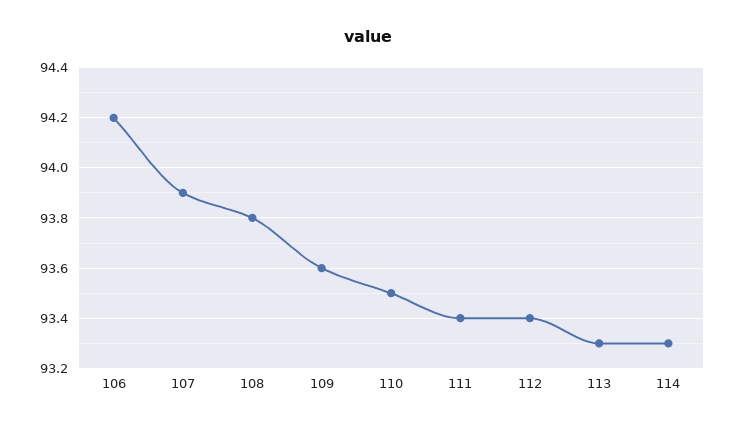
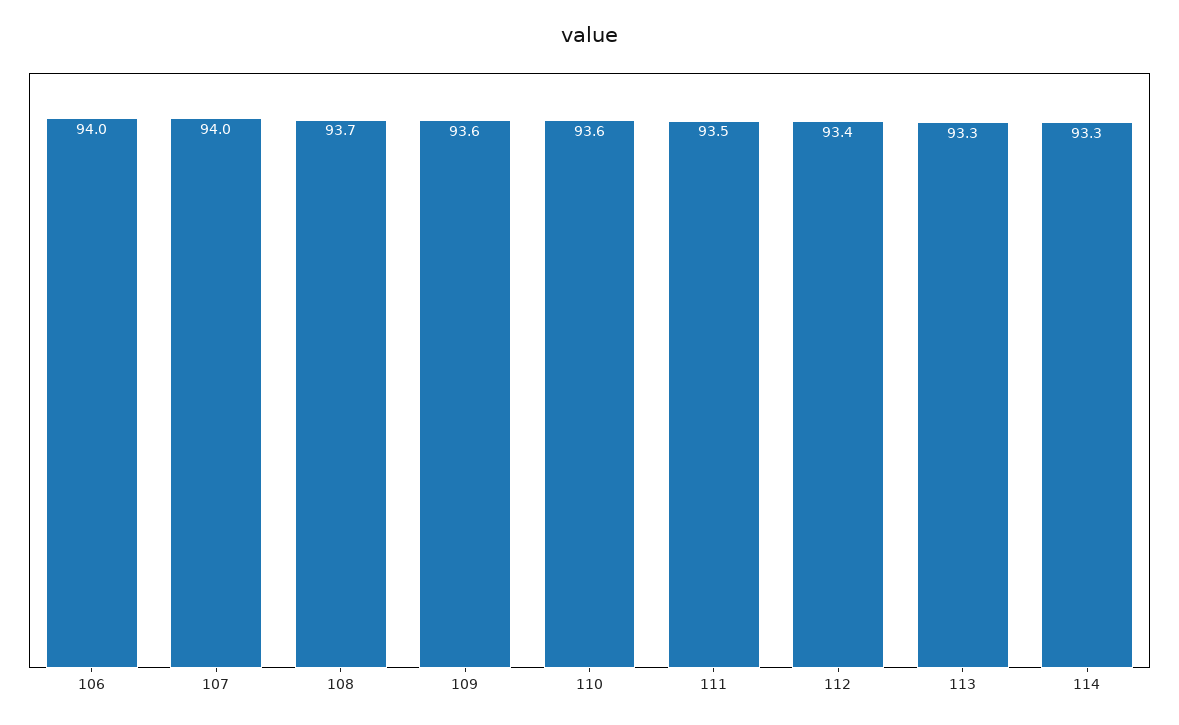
106: 94.2 -> 94
107: 93.9 -> 94
108: 93.8 -> 93.7
110: 93.5 -> 93.6
111: 93.4 -> 93.5

